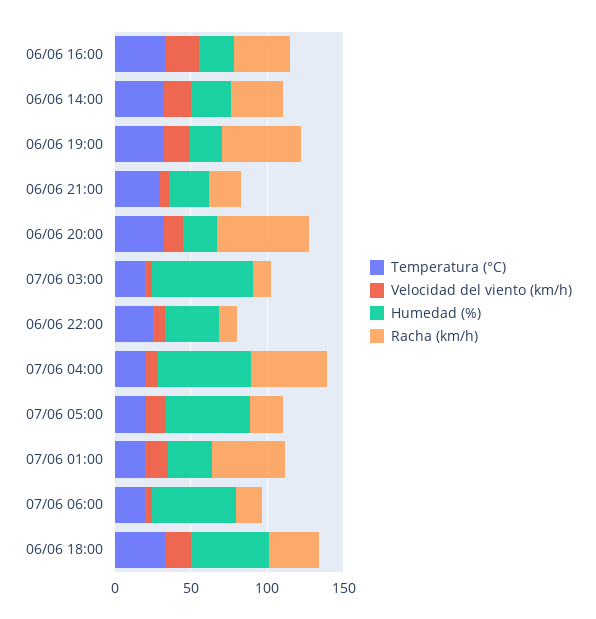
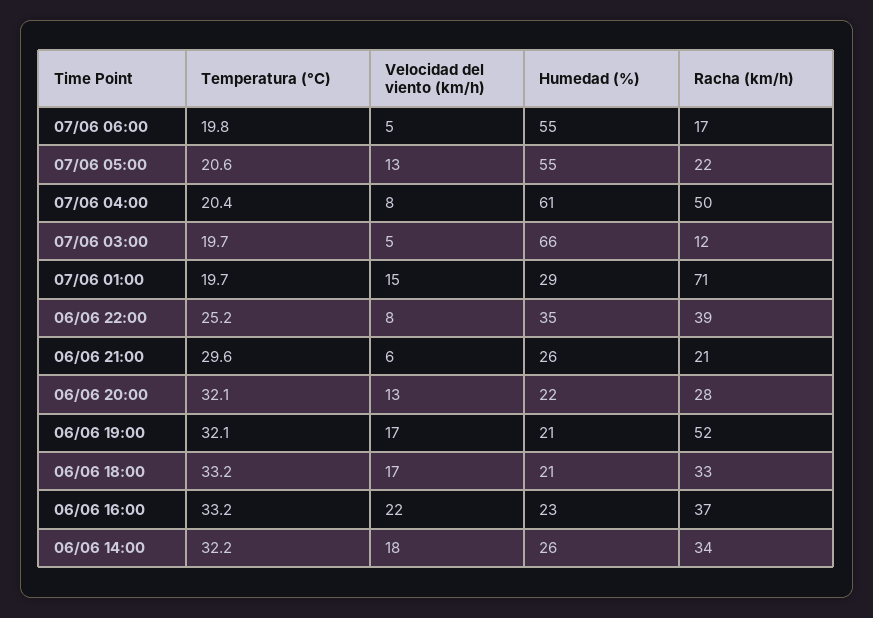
Racha (km/h), 06/06 20:00: 60 -> 28
Racha (km/h), 06/06 22:00: 10 -> 39
Racha (km/h), 07/06 01:00: 50 -> 71
Humedad (%), 06/06 18:00: 50 -> 21

